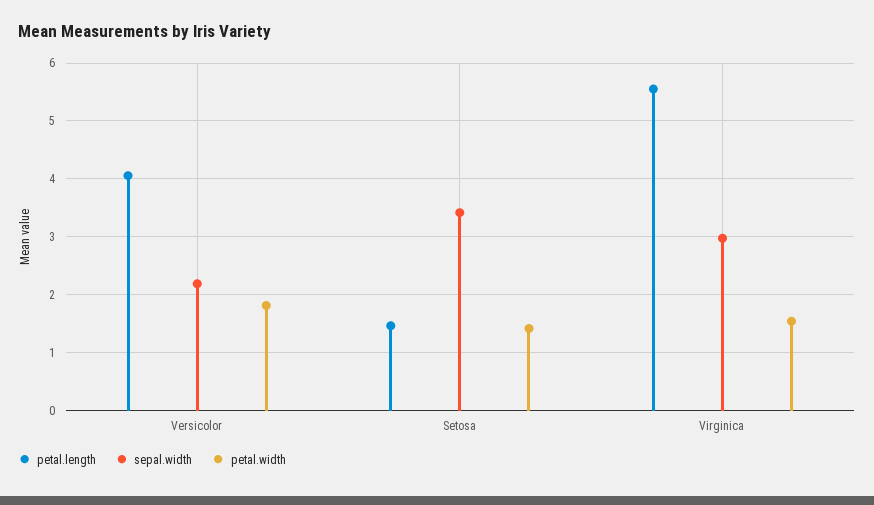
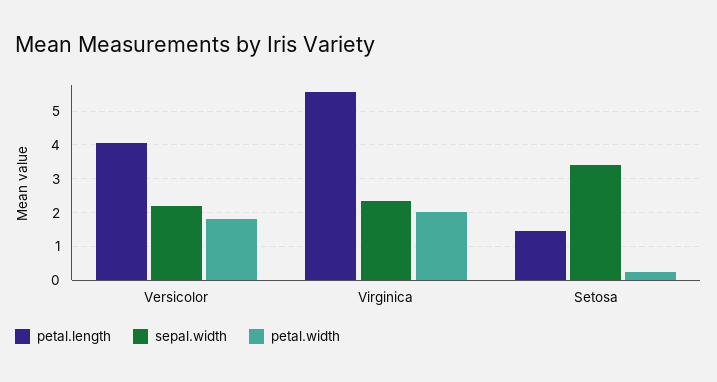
petal.width, Setosa: 1.4 -> 0.2
sepal.width, Virginica: 3 -> 2.4
petal.width, Virginica: 1.6 -> 2

